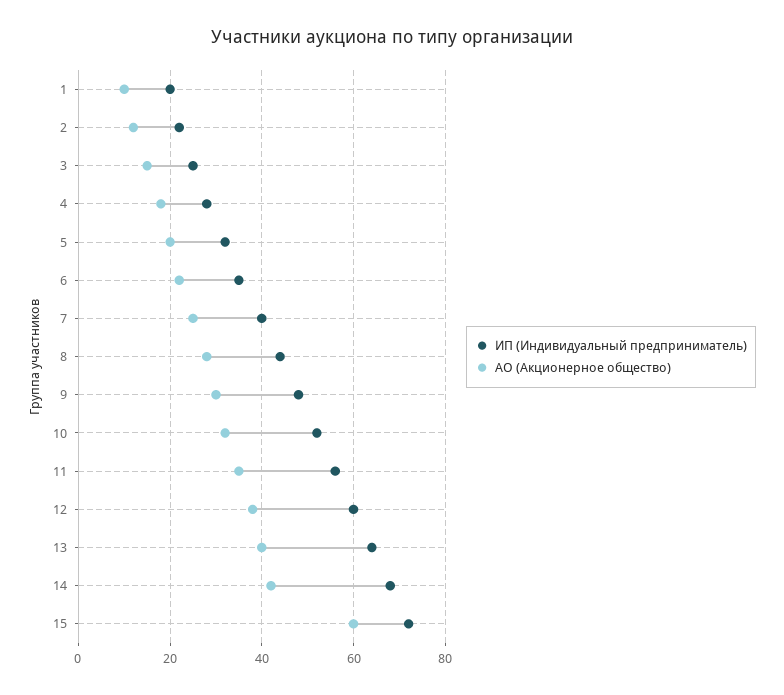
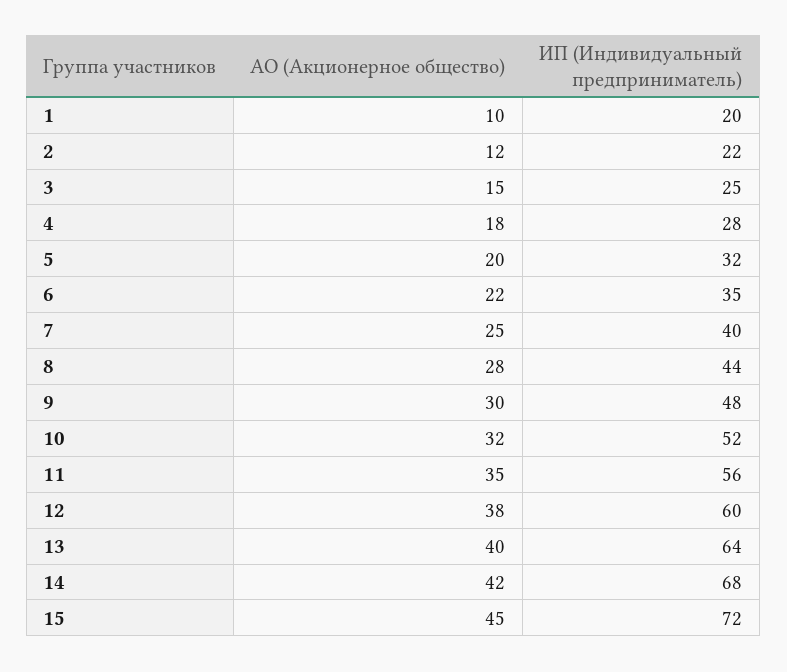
АО (Акционерное общество), 15: 60 -> 45

